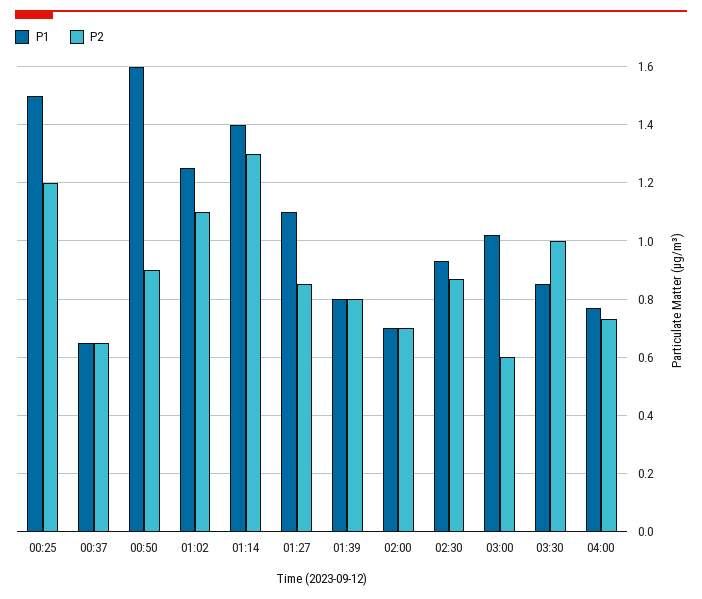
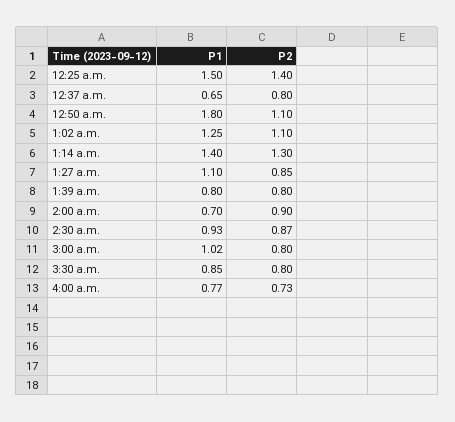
P2, 00:25: 1.2 -> 1.4
P2, 00:37: 0.65 -> 0.8
P1, 00:50: 1.6 -> 1.8
P2, 00:50: 0.9 -> 1.1
P2, 02:00: 0.7 -> 0.9
P2, 03:00: 0.6 -> 0.8
P2, 03:30: 1 -> 0.8

